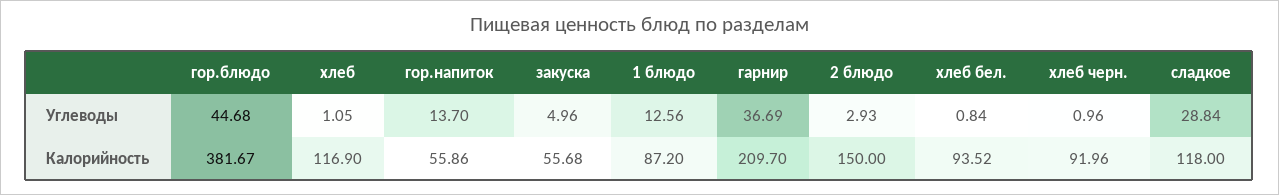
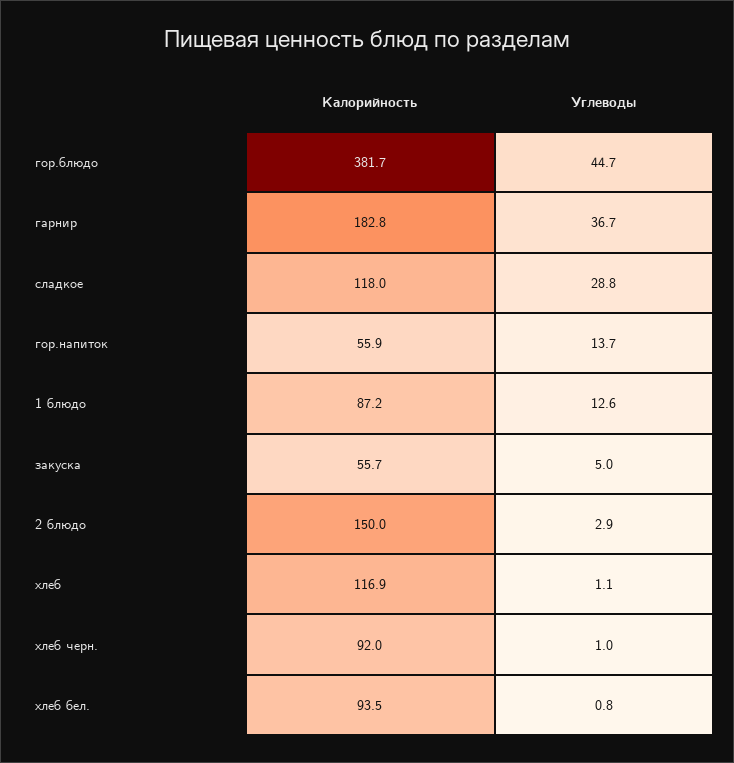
гарнир, Калорийность: 209.7 -> 182.8

